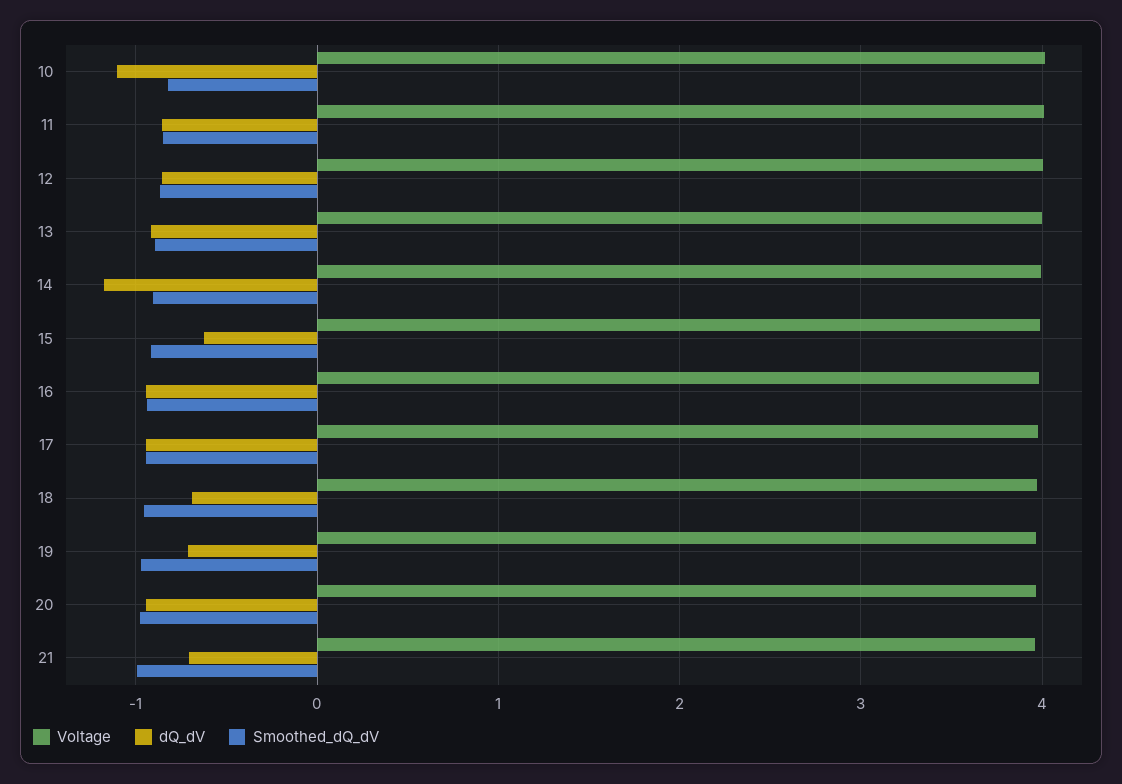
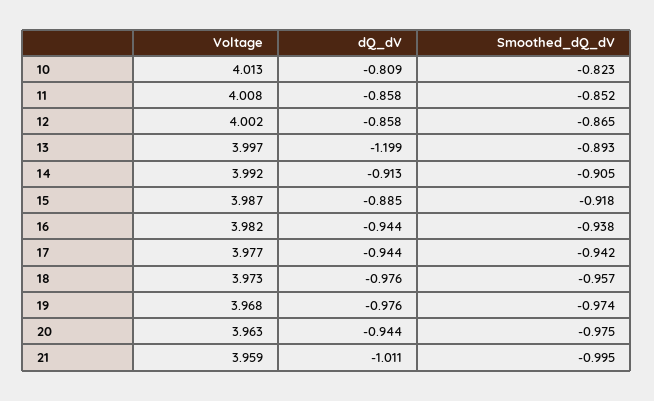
dQ_dV, 10: -1.1 -> -0.809
dQ_dV, 13: -0.9 -> -1.199
dQ_dV, 14: -1.2 -> -0.913
dQ_dV, 15: -0.6 -> -0.885
dQ_dV, 18: -0.7 -> -0.976
dQ_dV, 19: -0.7 -> -0.976
dQ_dV, 21: -0.7 -> -1.011

